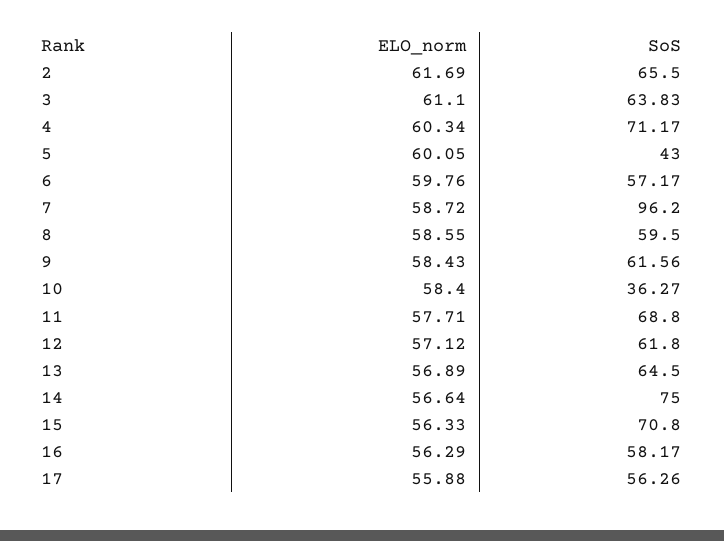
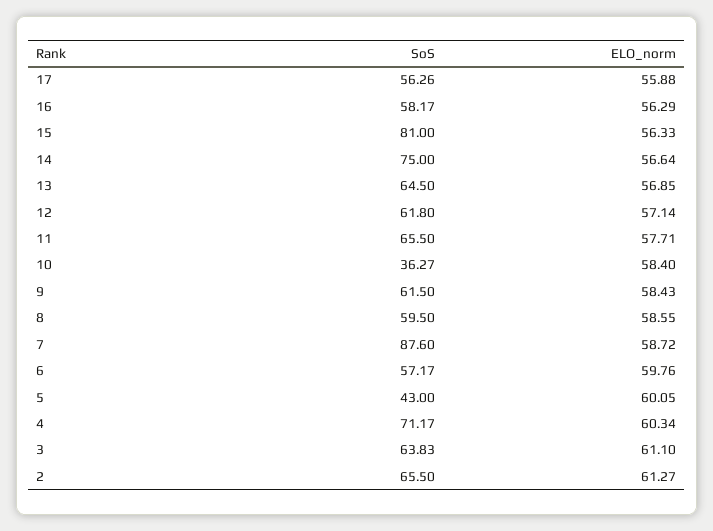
ELO_norm, 2: 61.69 -> 61.27
SoS, 7: 96.2 -> 87.6
SoS, 9: 61.56 -> 61.5
SoS, 11: 68.8 -> 65.5
ELO_norm, 12: 57.12 -> 57.14
ELO_norm, 13: 56.89 -> 56.85
SoS, 15: 70.8 -> 81

